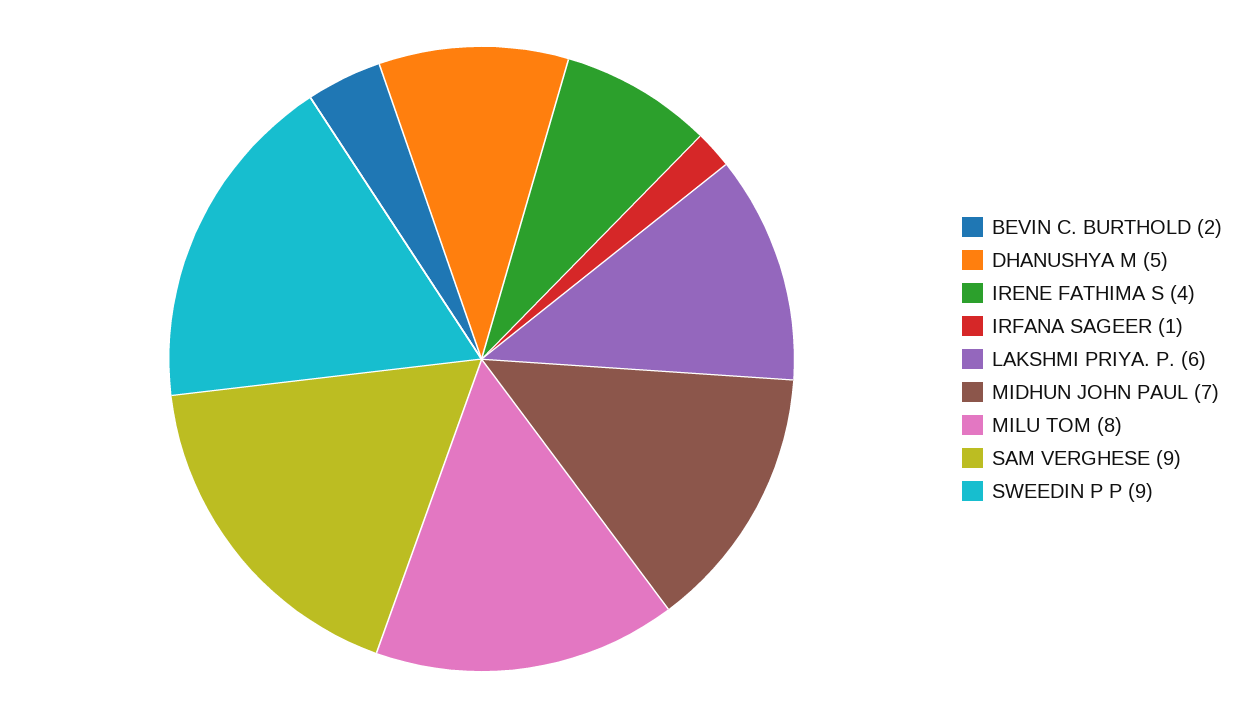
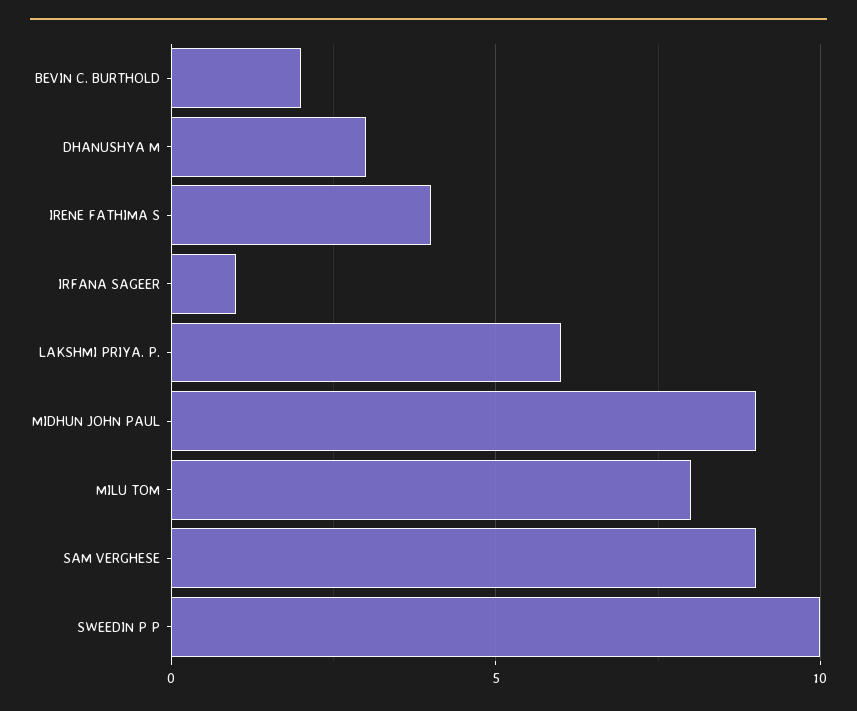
DHANUSHYA M: 5 -> 3
MIDHUN JOHN PAUL: 7 -> 9
SWEEDIN P P: 9 -> 10

